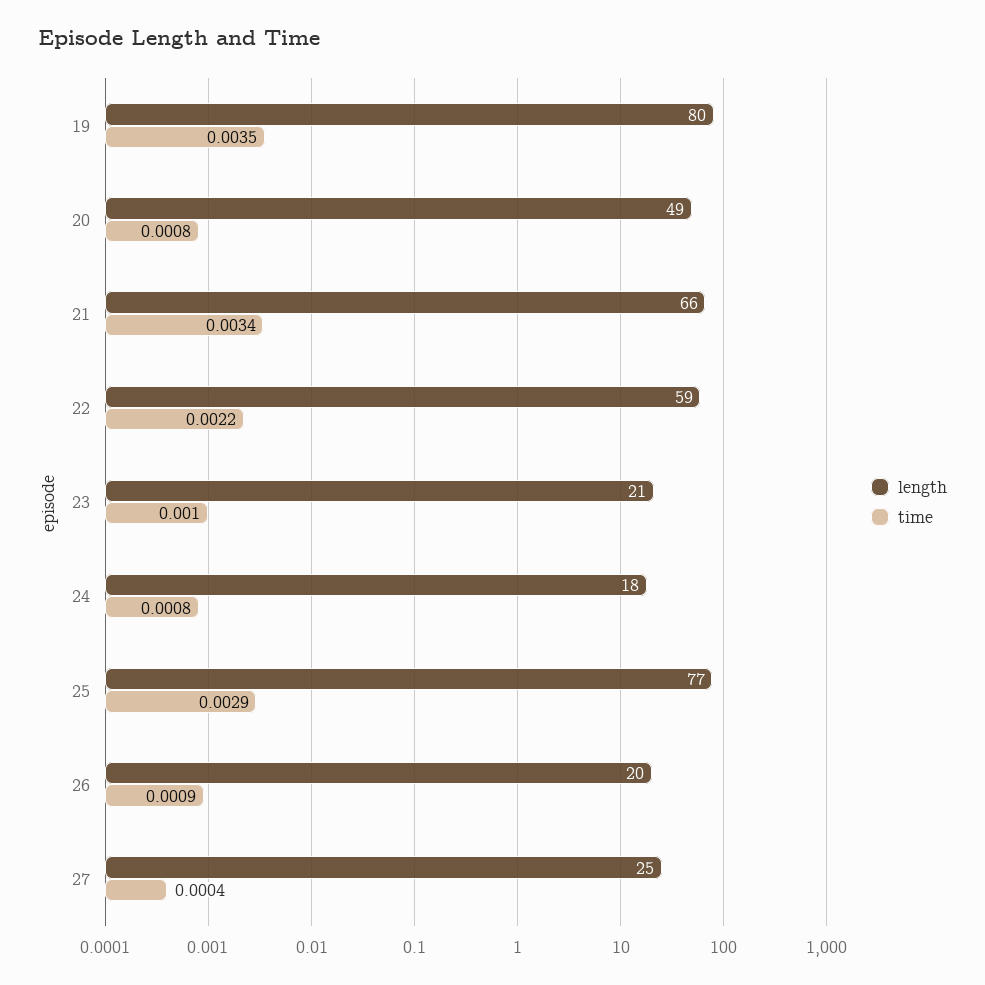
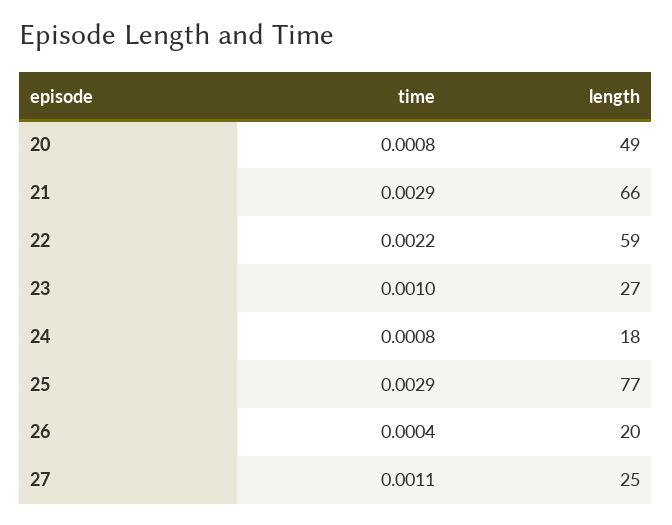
length, 19: 80 -> none
time, 19: 0.0035 -> none
time, 21: 0.0034 -> 0.0029
length, 23: 21 -> 27
time, 26: 0.0009 -> 0.0004
time, 27: 0.0004 -> 0.0011

